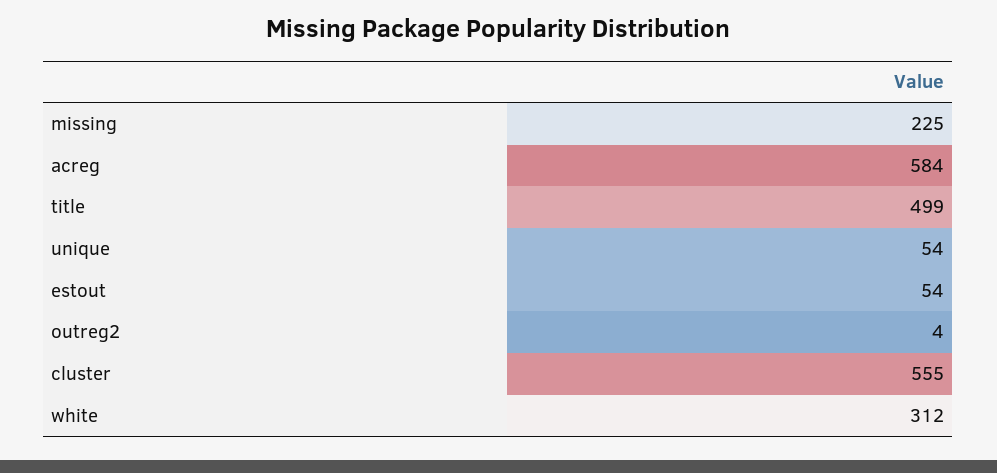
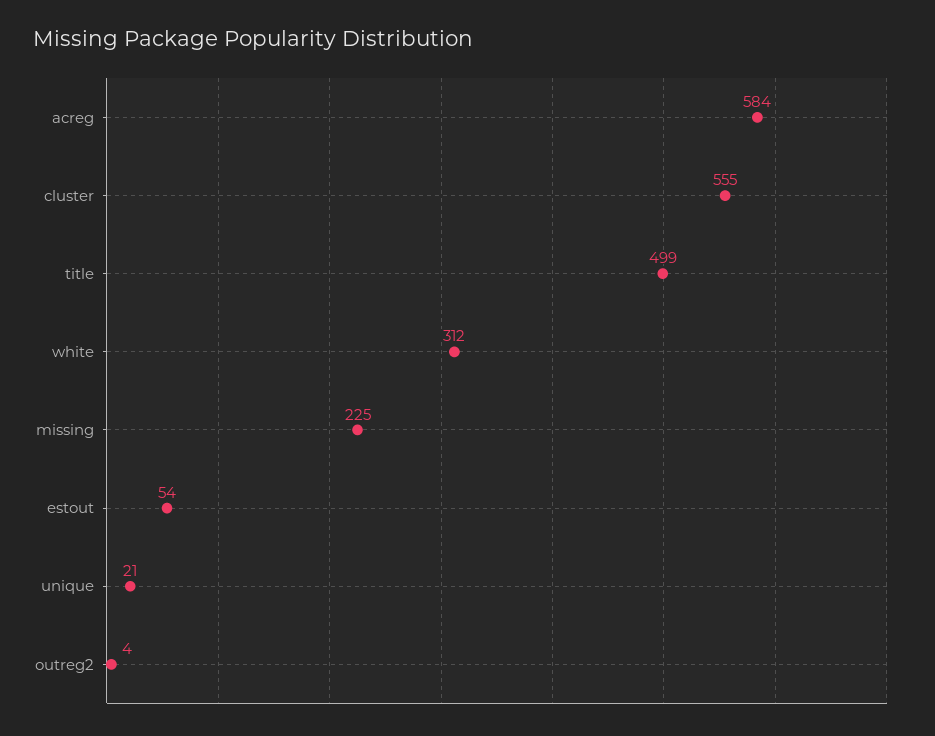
unique: 54 -> 21

